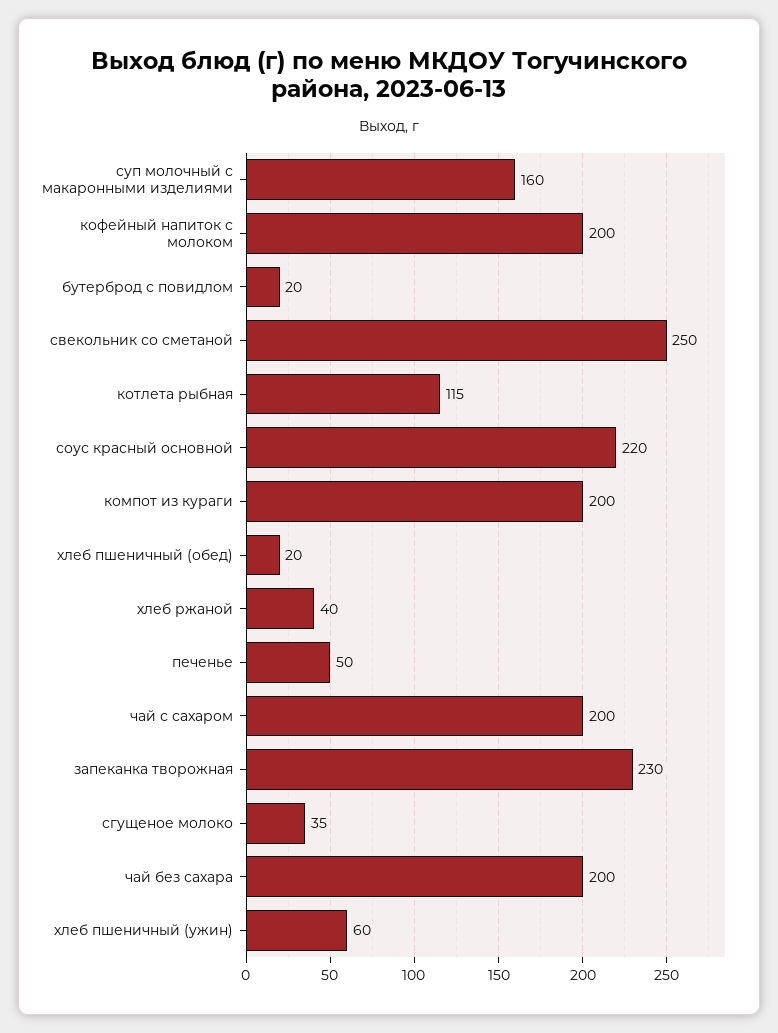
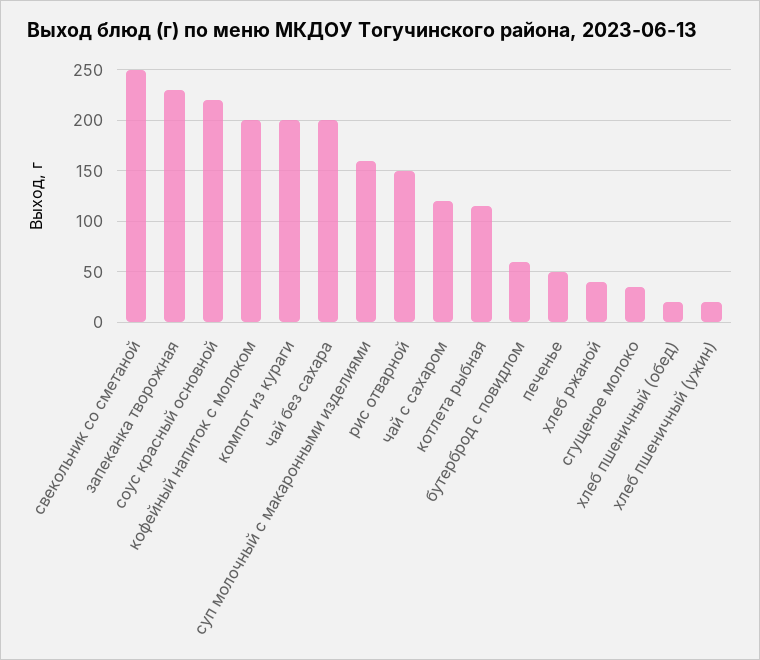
бутерброд с повидлом: 20 -> 60
чай с сахаром: 200 -> 120
хлеб пшеничный (ужин): 60 -> 20
рис отварной: none -> 150

